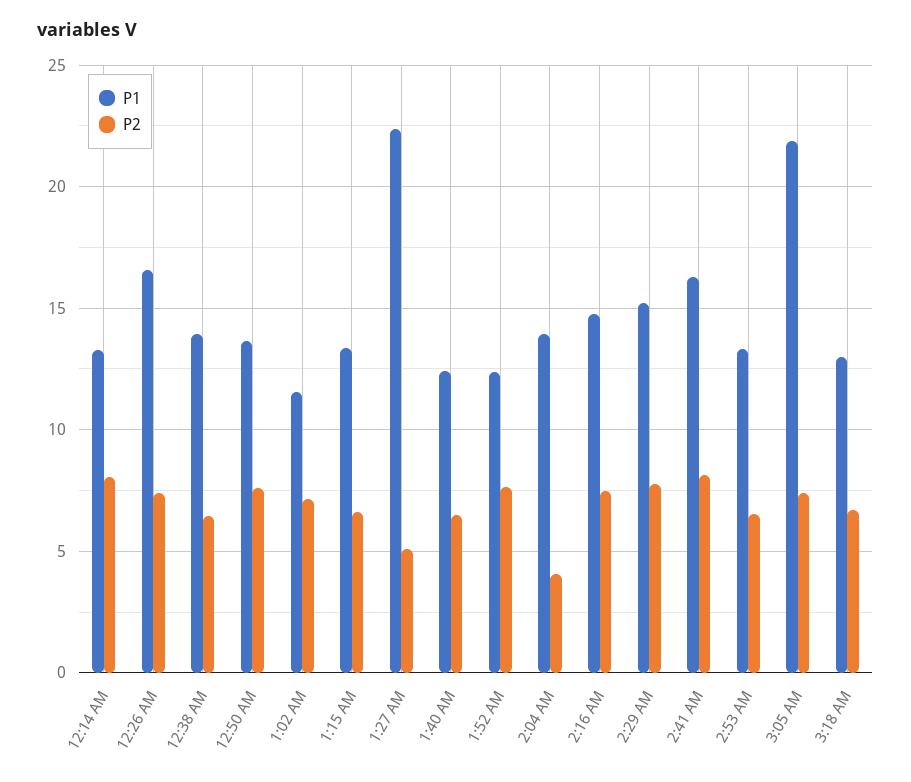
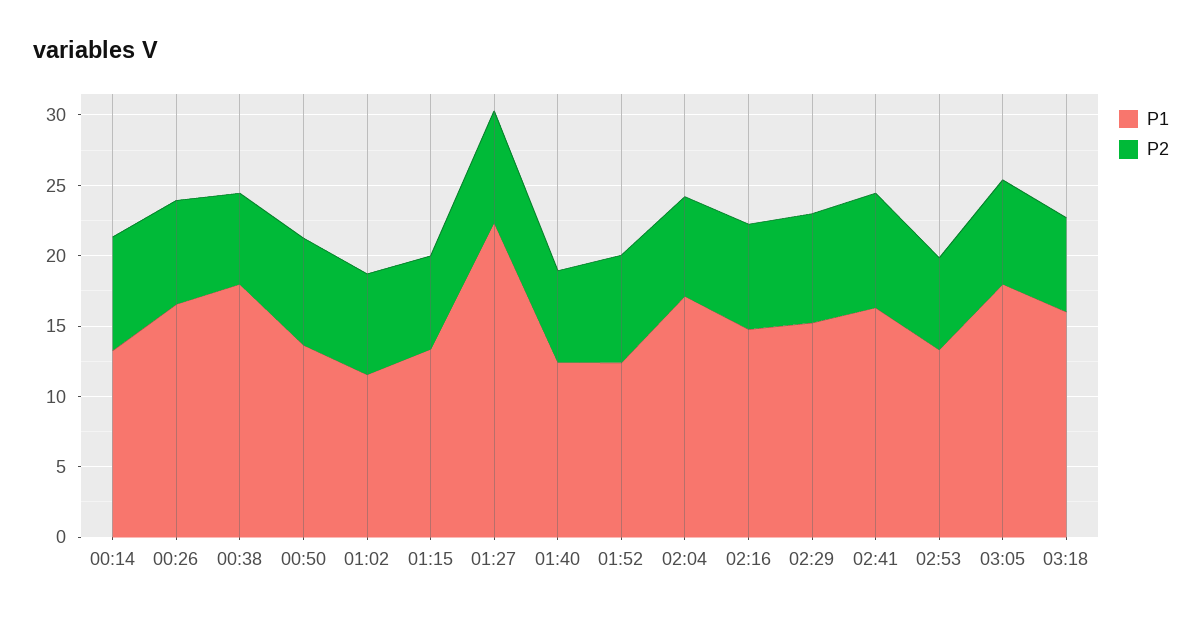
P1, 12:38 AM: 14 -> 18
P2, 1:27 AM: 5 -> 8
P1, 2:04 AM: 14 -> 17
P2, 2:04 AM: 4 -> 7
P1, 3:05 AM: 22 -> 18
P1, 3:18 AM: 13 -> 16

